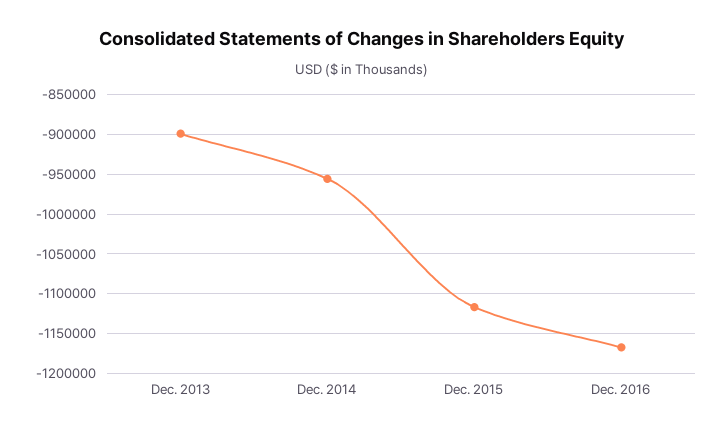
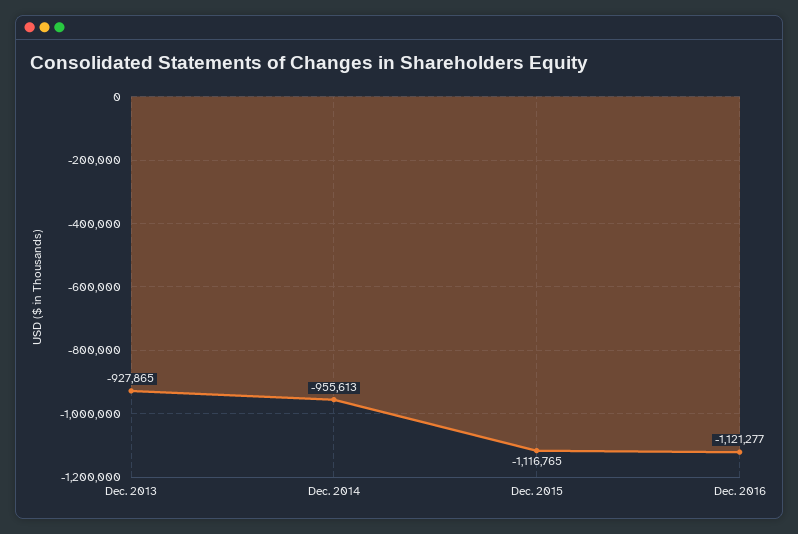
Dec. 2013: -900000 -> -927865
Dec. 2016: -1170000 -> -1121277

